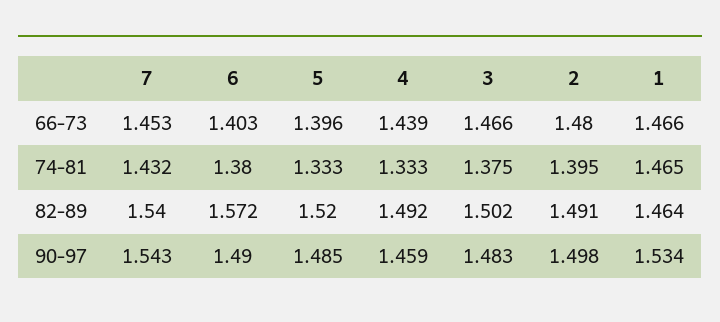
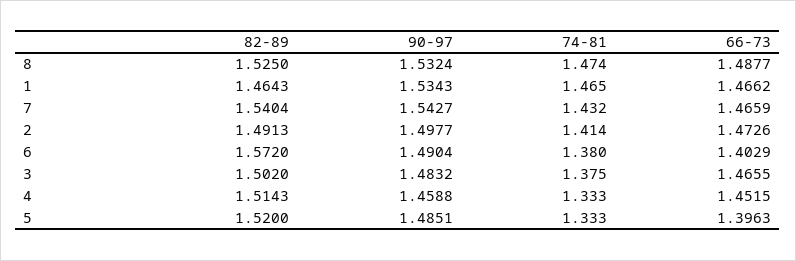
7, 66-73: 1.453 -> 1.4659
4, 66-73: 1.439 -> 1.4515
2, 66-73: 1.48 -> 1.4726
2, 74-81: 1.395 -> 1.414
4, 82-89: 1.492 -> 1.5143
8, 82-89: none -> 1.525
8, 90-97: none -> 1.5324
8, 74-81: none -> 1.474
8, 66-73: none -> 1.4877

